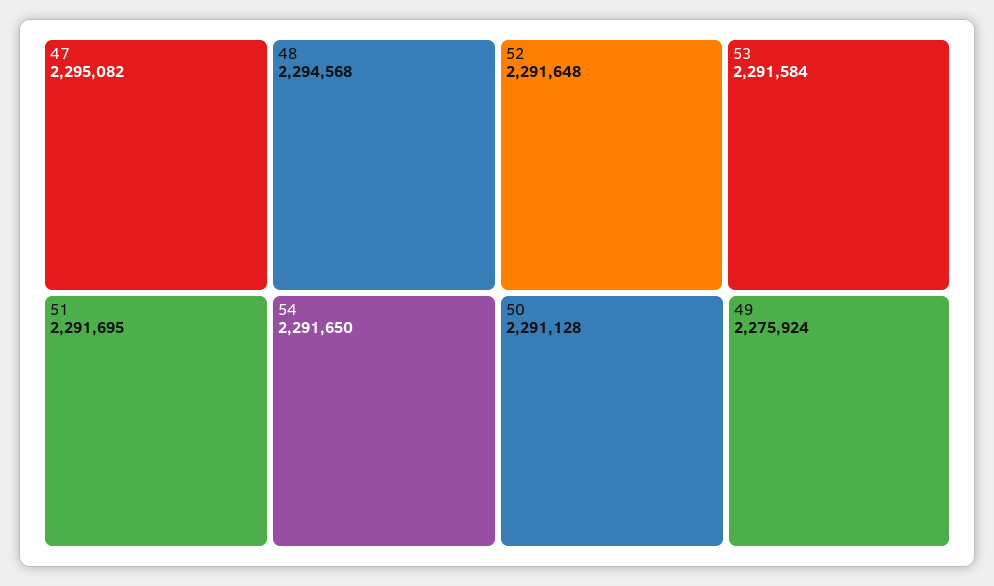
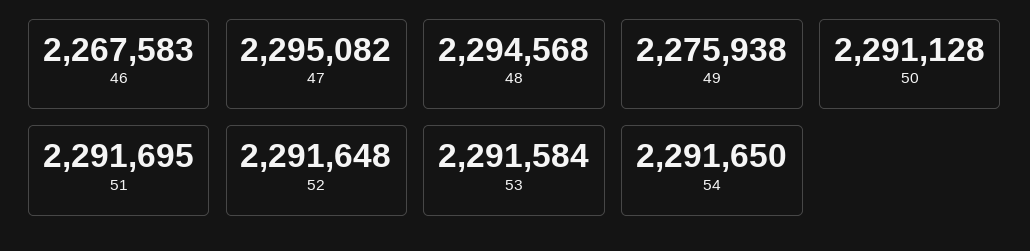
49: 2275924 -> 2275938
46: none -> 2267583

